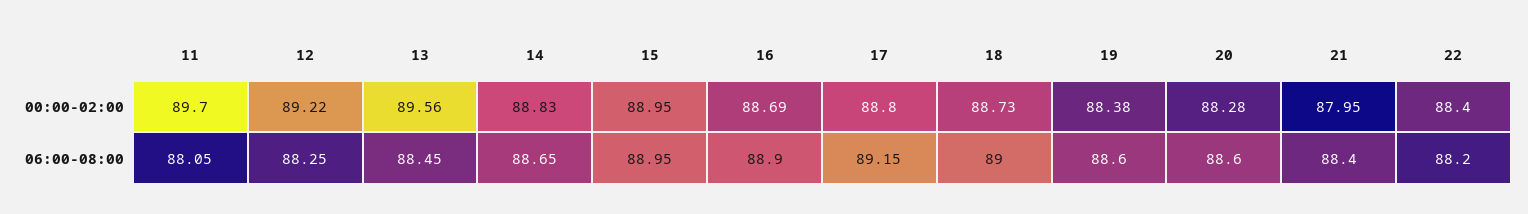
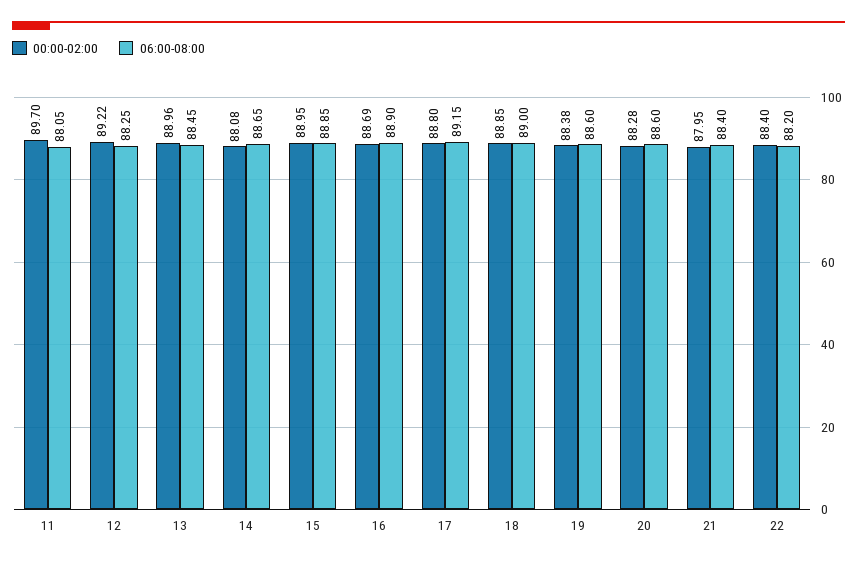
00:00-02:00, 13: 89.56 -> 88.96
00:00-02:00, 14: 88.83 -> 88.08
00:00-02:00, 18: 88.73 -> 88.85
06:00-08:00, 15: 88.95 -> 88.85

